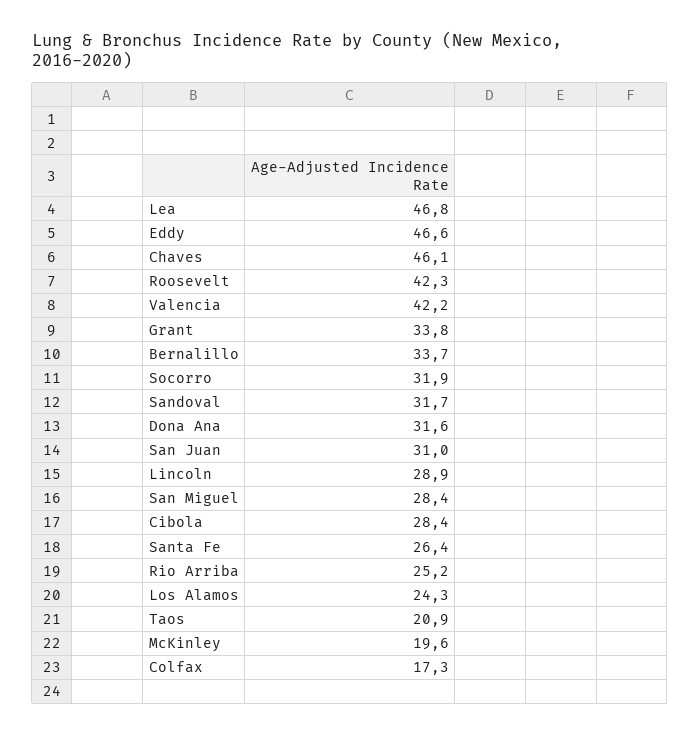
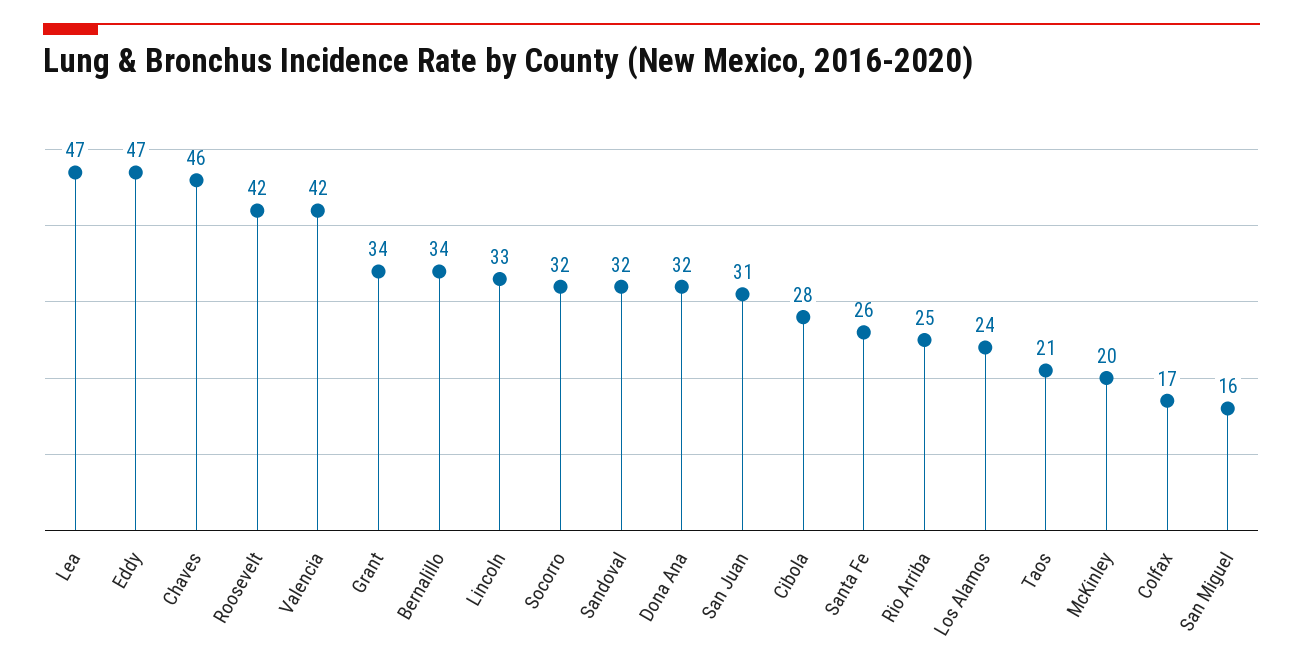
Lincoln: 28.9 -> 33
San Miguel: 28.4 -> 16

